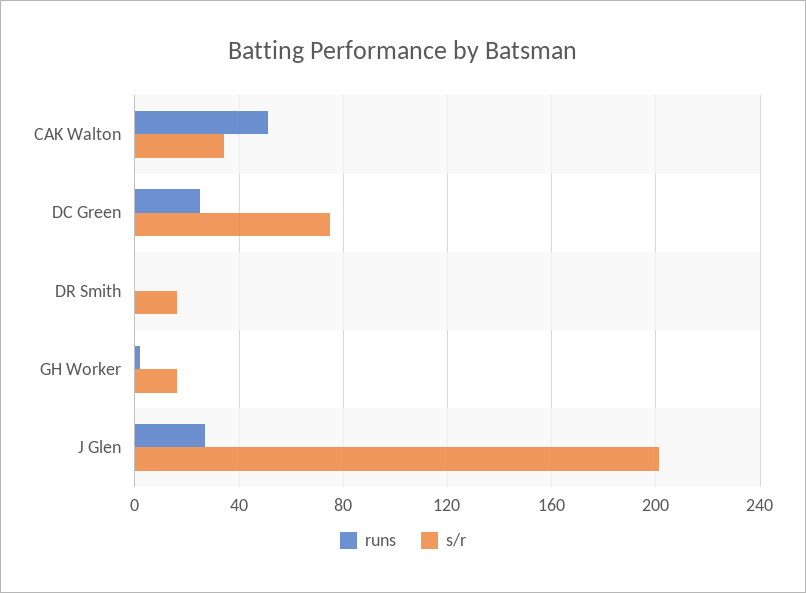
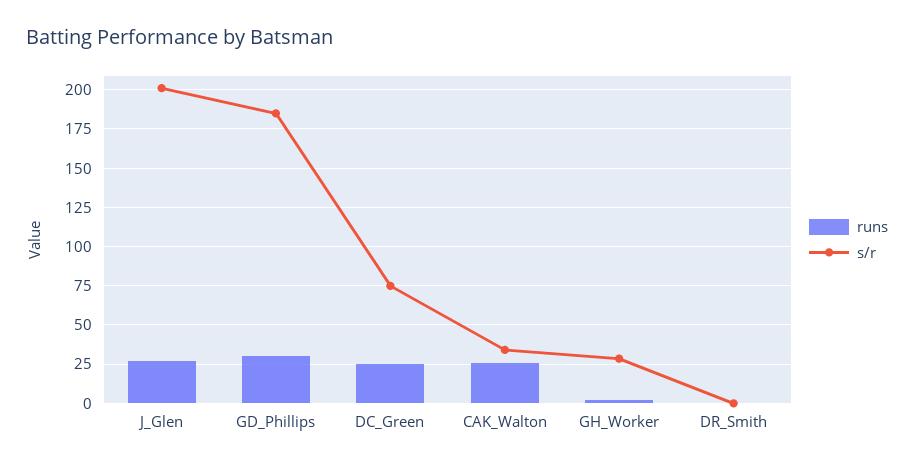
runs, CAK Walton: 50 -> 25
s/r, DR Smith: 15 -> 0
s/r, GH Worker: 15 -> 30
runs, GD_Phillips: none -> 30
s/r, GD_Phillips: none -> 185

